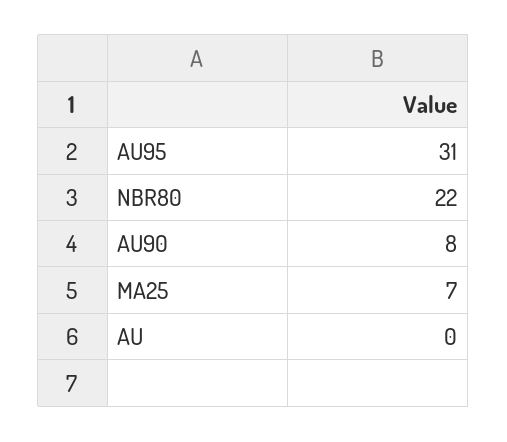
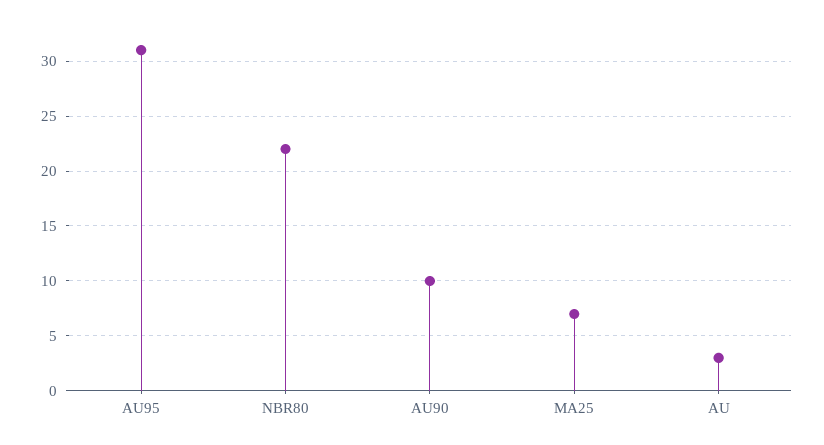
AU90: 8 -> 10
AU: 0 -> 3

